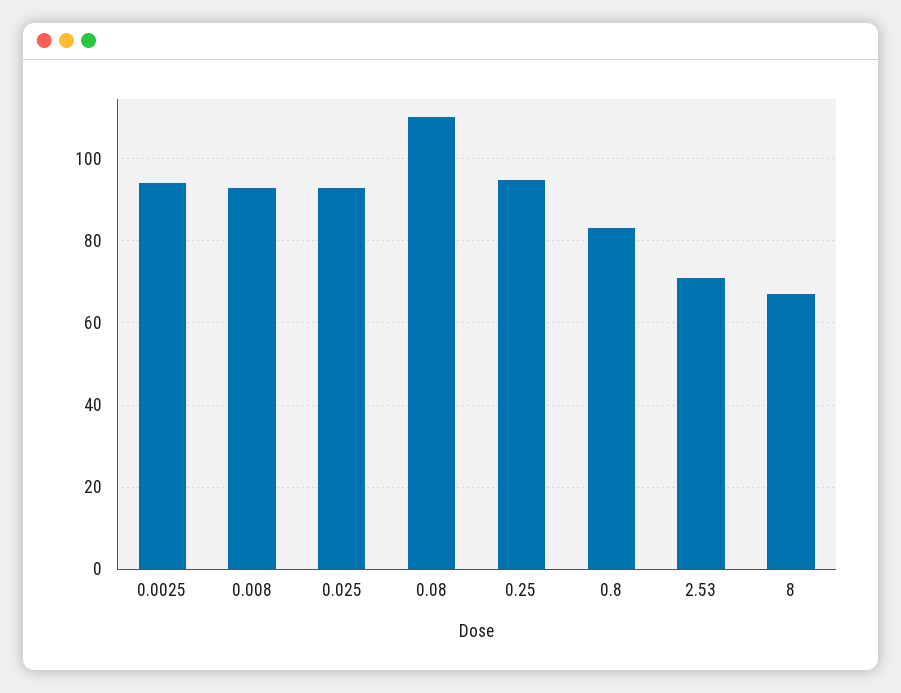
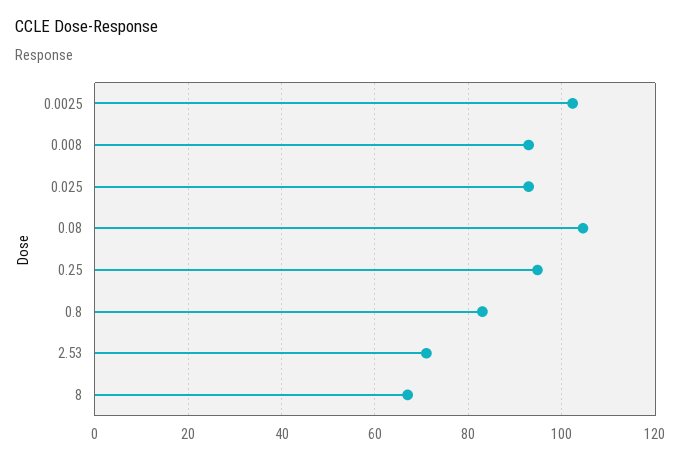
0.0025: 94 -> 102
0.08: 110 -> 104

